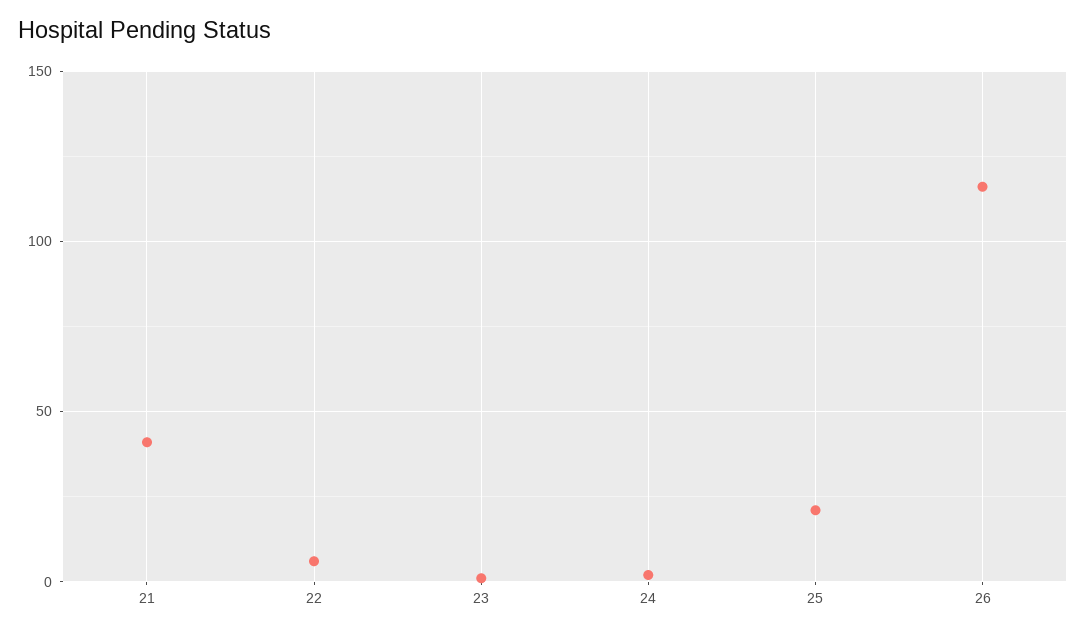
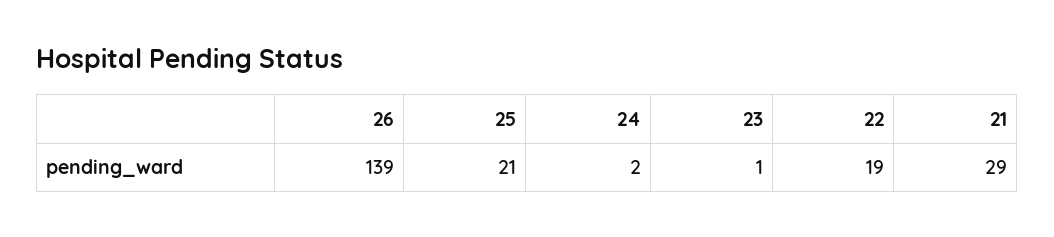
21: 40 -> 29
22: 5 -> 19
26: 115 -> 139

